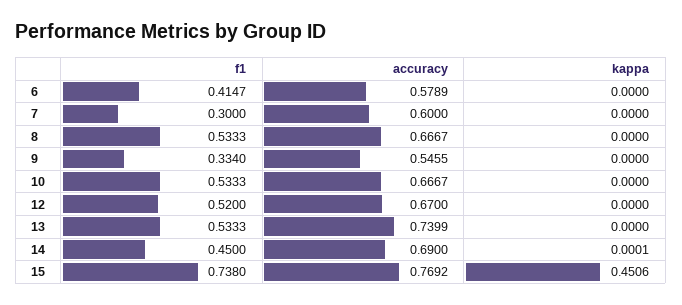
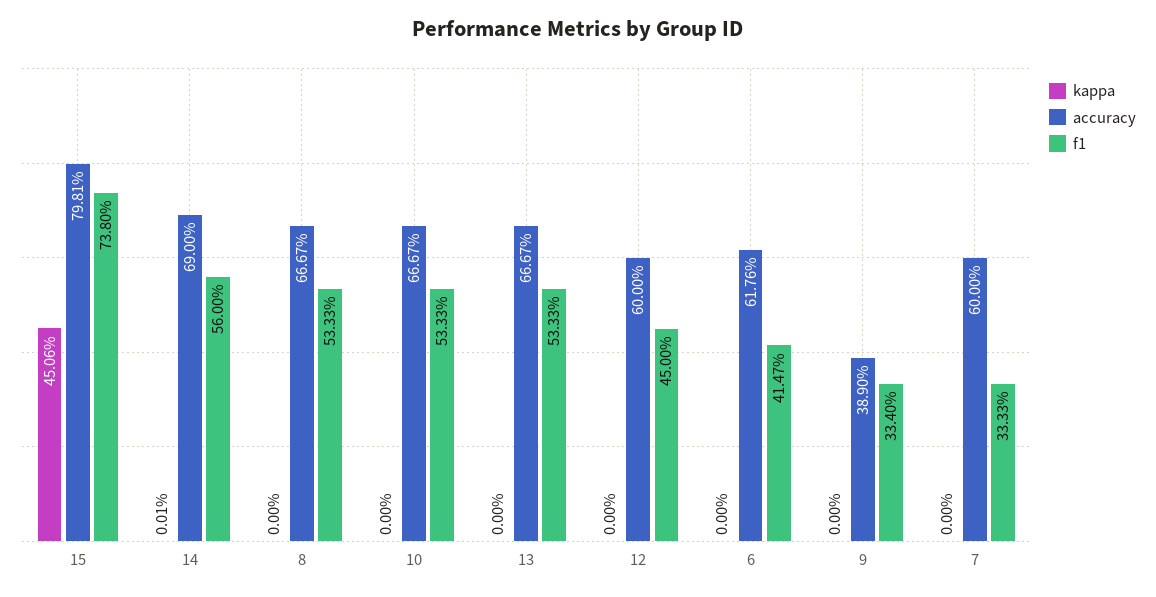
accuracy, 6: 0.5789 -> 0.6176
f1, 7: 0.3 -> 0.3333
accuracy, 9: 0.5455 -> 0.389
f1, 12: 0.52 -> 0.45
accuracy, 12: 0.67 -> 0.6
accuracy, 13: 0.7399 -> 0.6667
f1, 14: 0.45 -> 0.56
accuracy, 15: 0.7692 -> 0.7981

